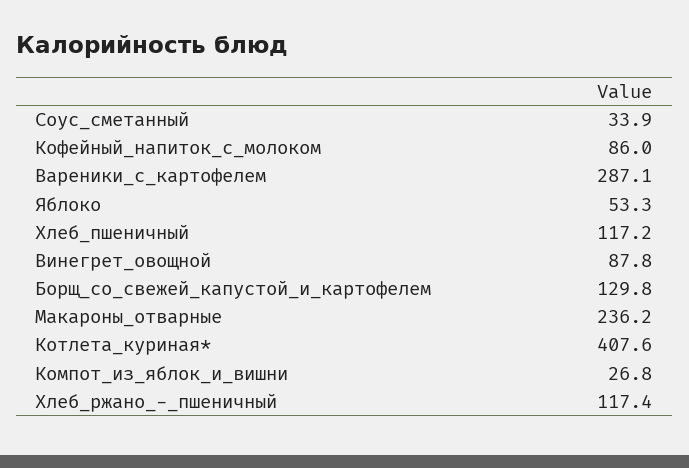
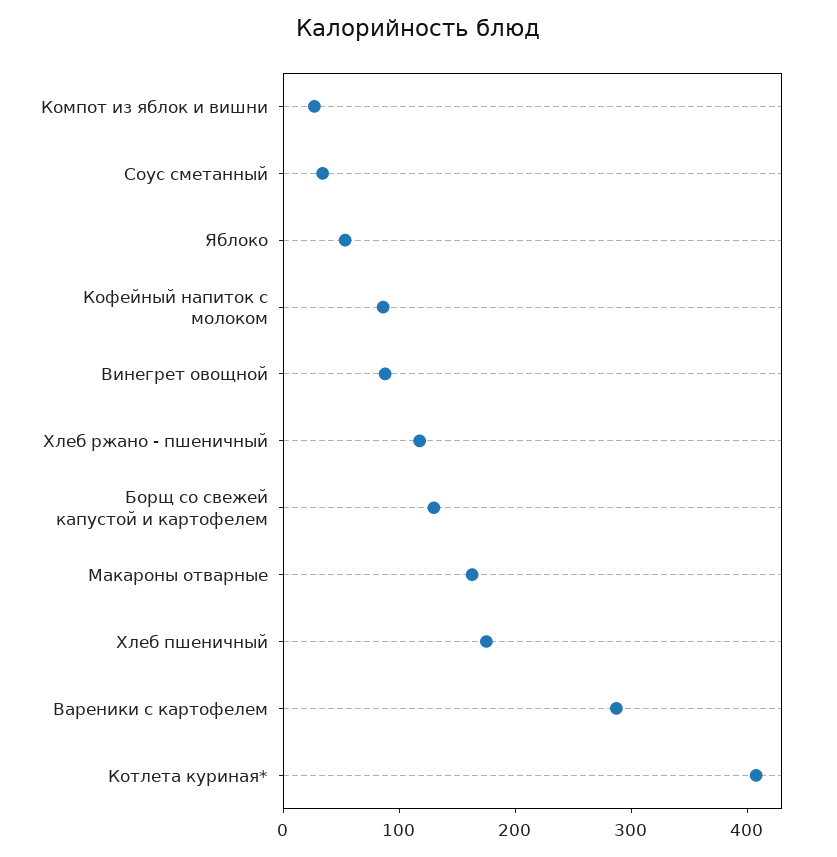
Хлеб_пшеничный: 117.2 -> 180
Макароны_отварные: 236.2 -> 160

